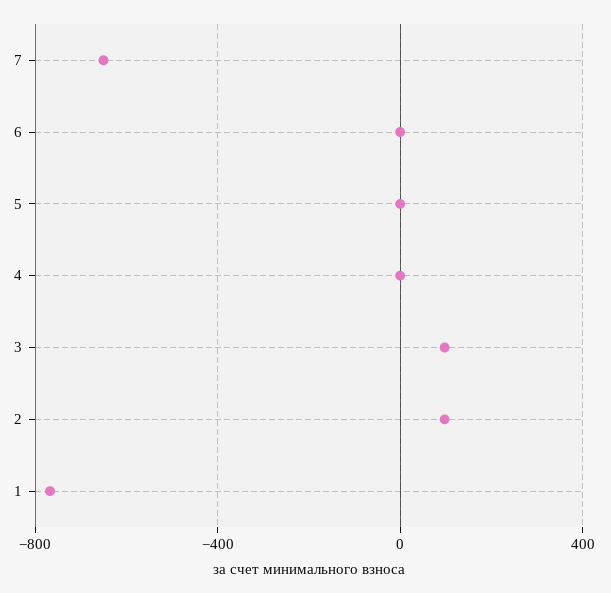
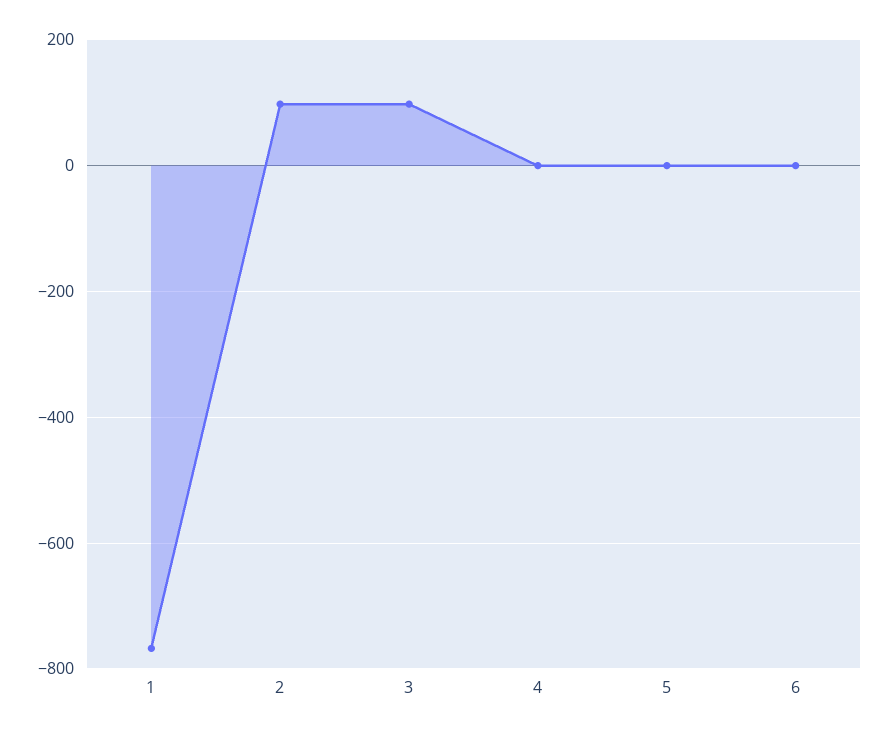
7: -650 -> none

